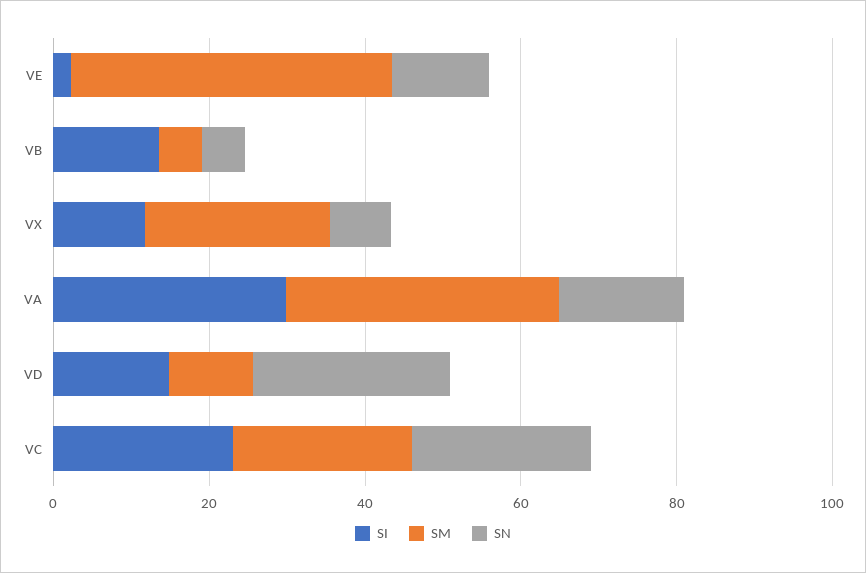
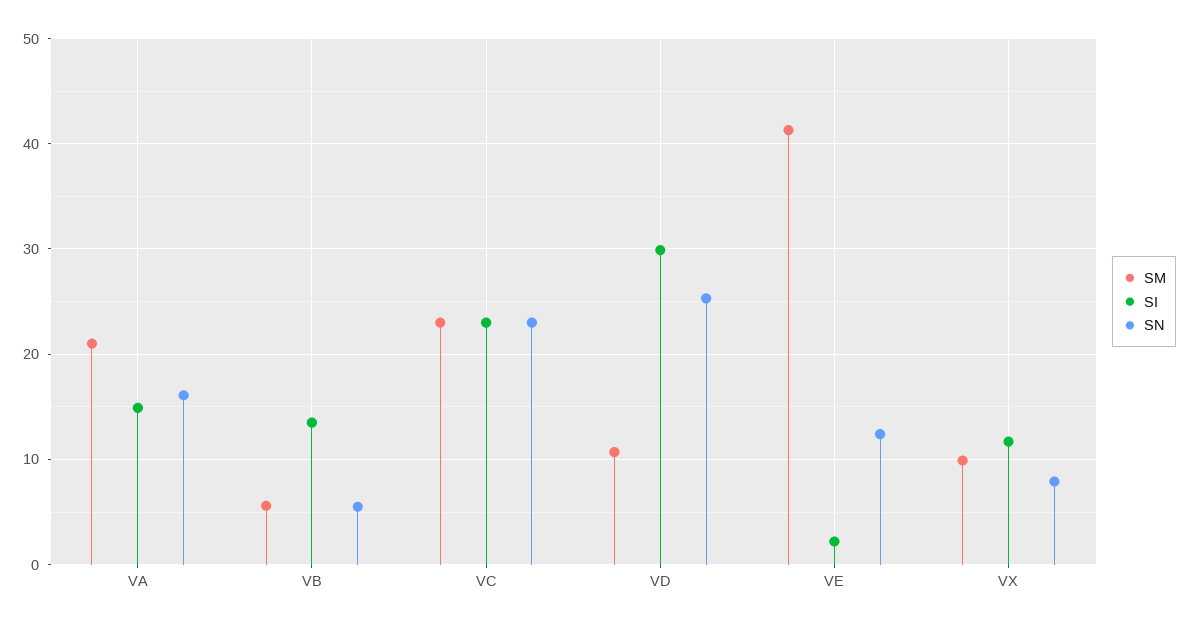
SM, VX: 25 -> 10
SI, VA: 30 -> 15
SM, VA: 35 -> 21
SI, VD: 15 -> 30

